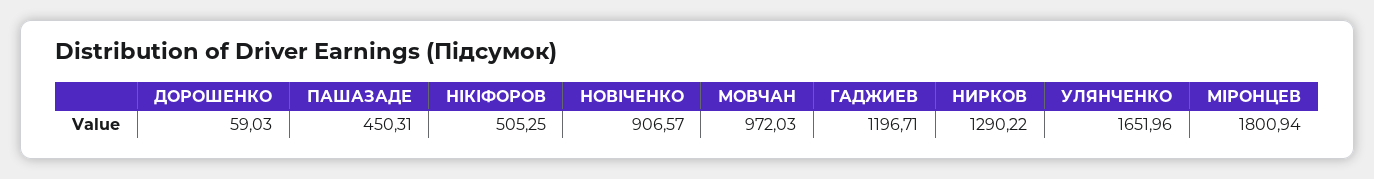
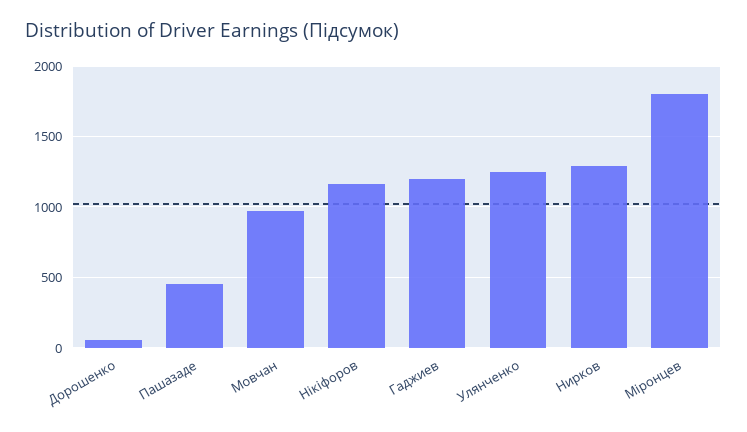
НІКІФОРОВ: 505.25 -> 1150
НОВІЧЕНКО: 906.57 -> none
УЛЯНЧЕНКО: 1651.96 -> 1250

